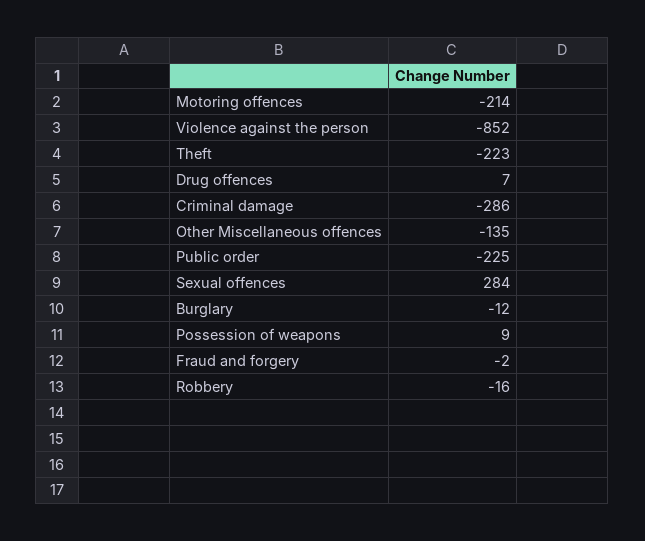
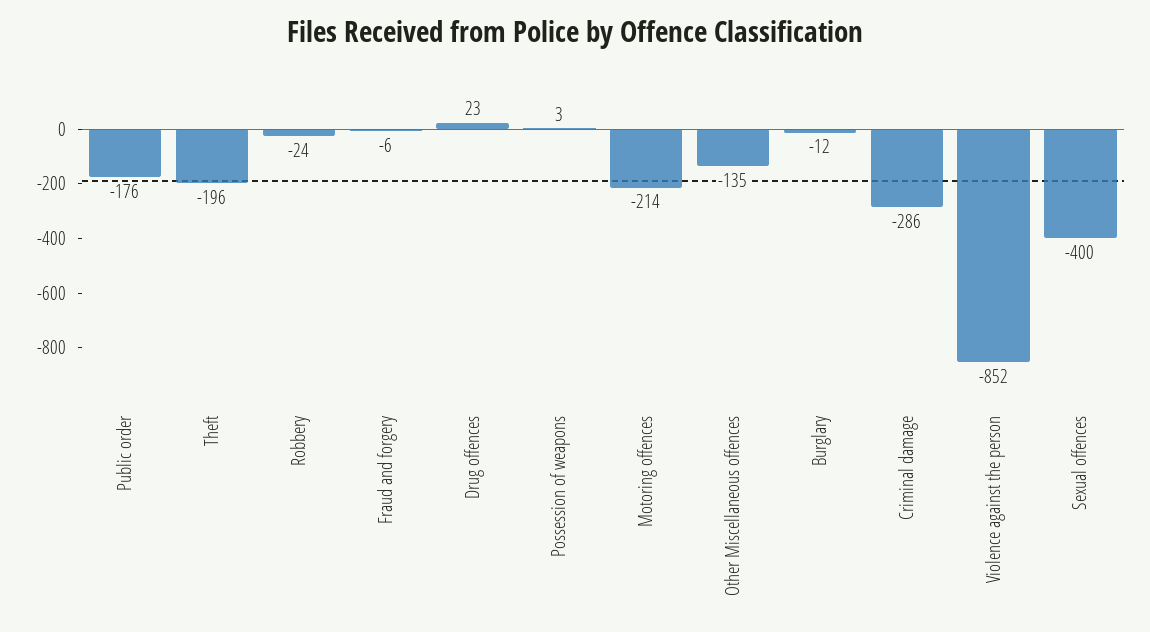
Theft: -223 -> -196
Drug offences: 7 -> 23
Public order: -225 -> -176
Sexual offences: 284 -> -400
Possession of weapons: 9 -> 3
Fraud and forgery: -2 -> -6
Robbery: -16 -> -24

